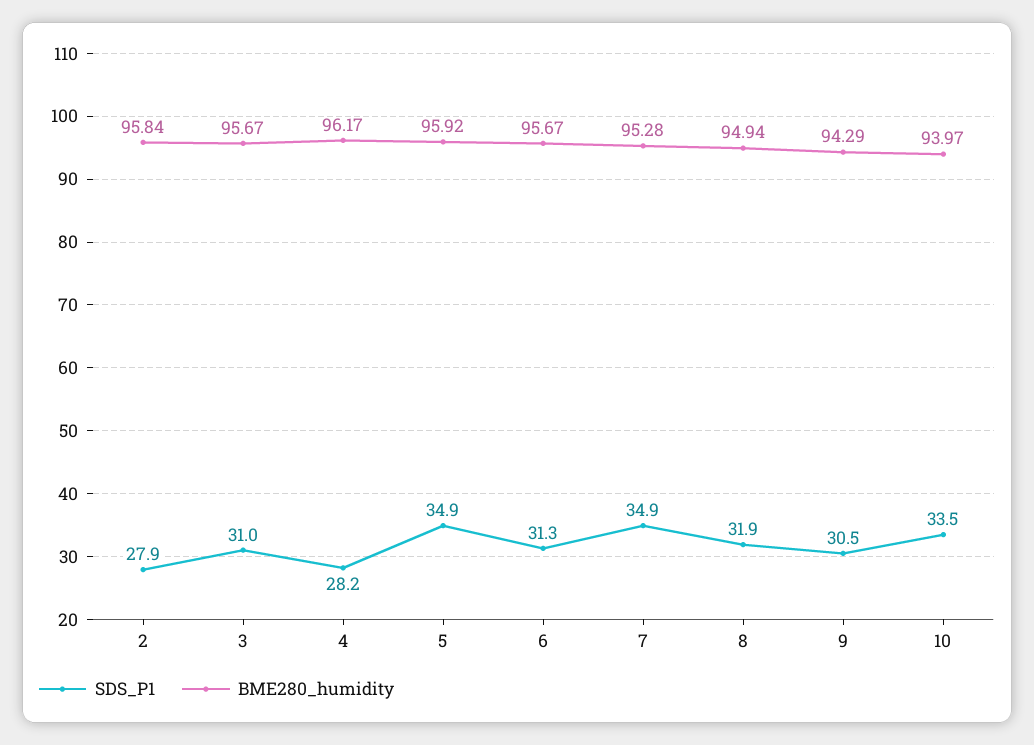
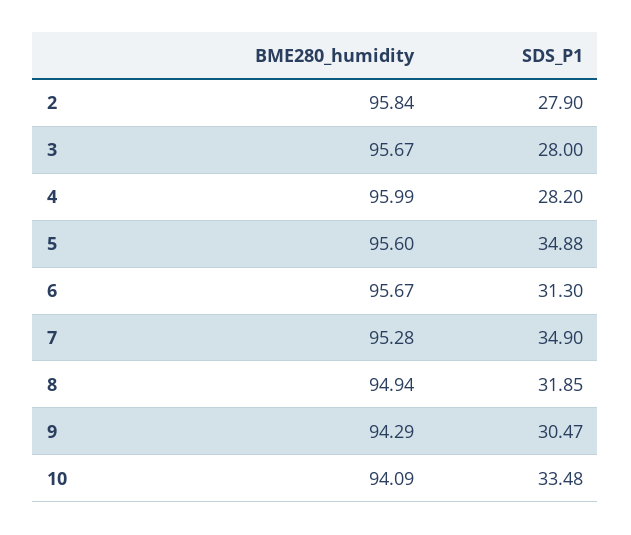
SDS_P1, 3: 31 -> 28
BME280_humidity, 4: 96.17 -> 95.99
BME280_humidity, 5: 95.92 -> 95.6
BME280_humidity, 10: 93.97 -> 94.09

